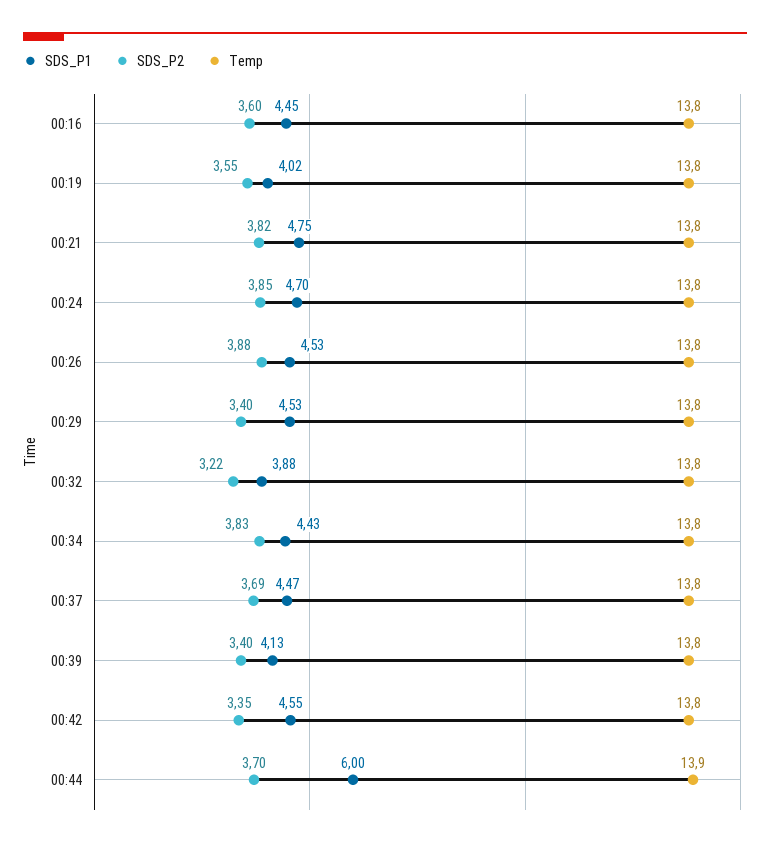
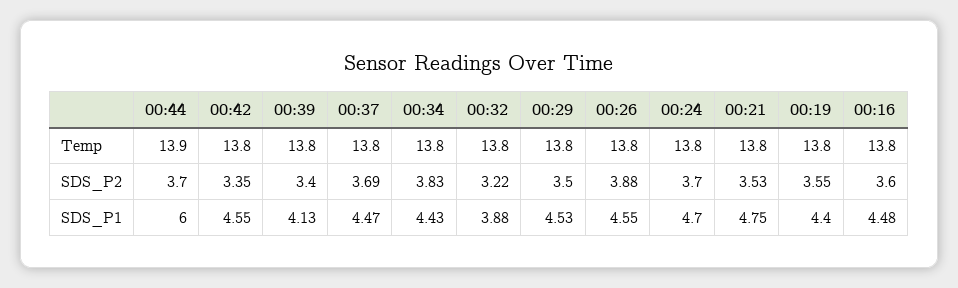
SDS_P1, 00:16: 4.45 -> 4.48
SDS_P1, 00:19: 4.02 -> 4.4
SDS_P2, 00:21: 3.82 -> 3.53
SDS_P2, 00:24: 3.85 -> 3.7
SDS_P1, 00:26: 4.53 -> 4.55
SDS_P2, 00:29: 3.4 -> 3.5

